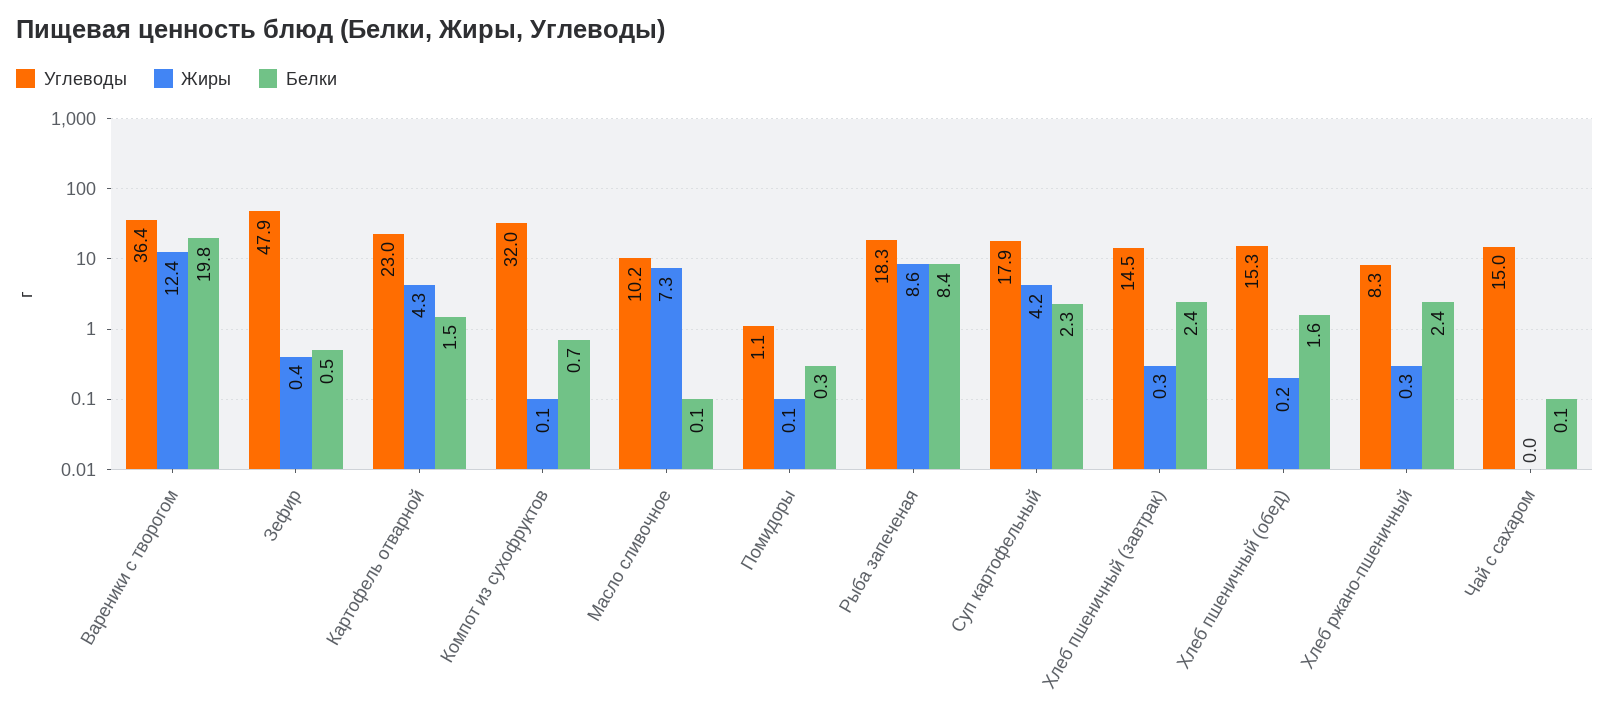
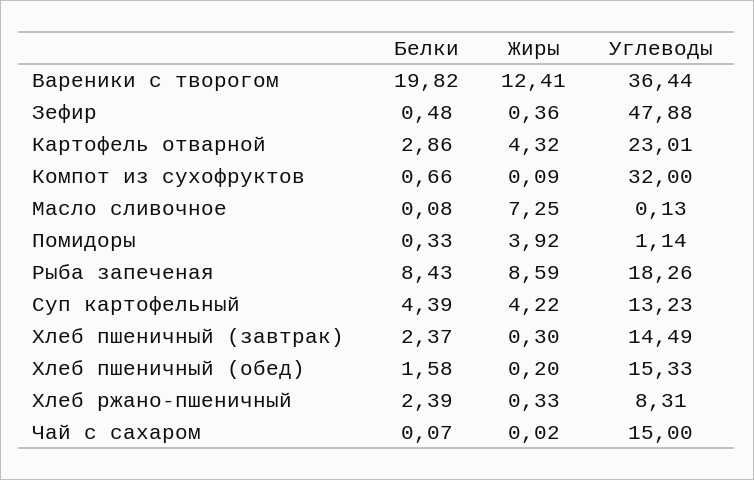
Белки, Картофель отварной: 1.5 -> 2.86
Углеводы, Масло сливочное: 10.2 -> 0.13
Жиры, Помидоры: 0.1 -> 3.92
Углеводы, Суп картофельный: 17.9 -> 13.23
Белки, Суп картофельный: 2.3 -> 4.39

